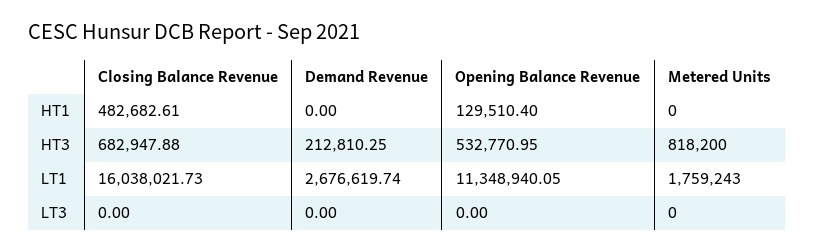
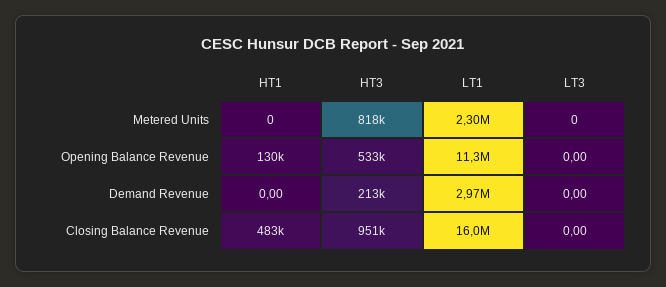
Closing Balance Revenue, HT3: 682947.88 -> 951000
Demand Revenue, LT1: 2676619.74 -> 2970000
Metered Units, LT1: 1759243 -> 2300000

